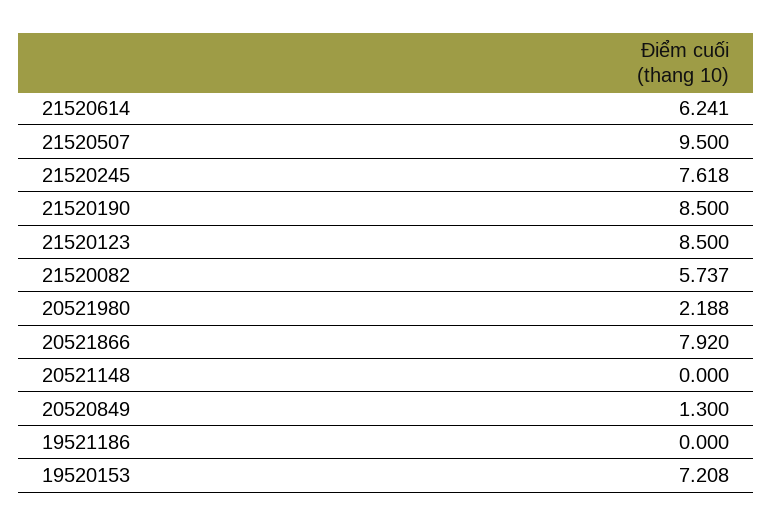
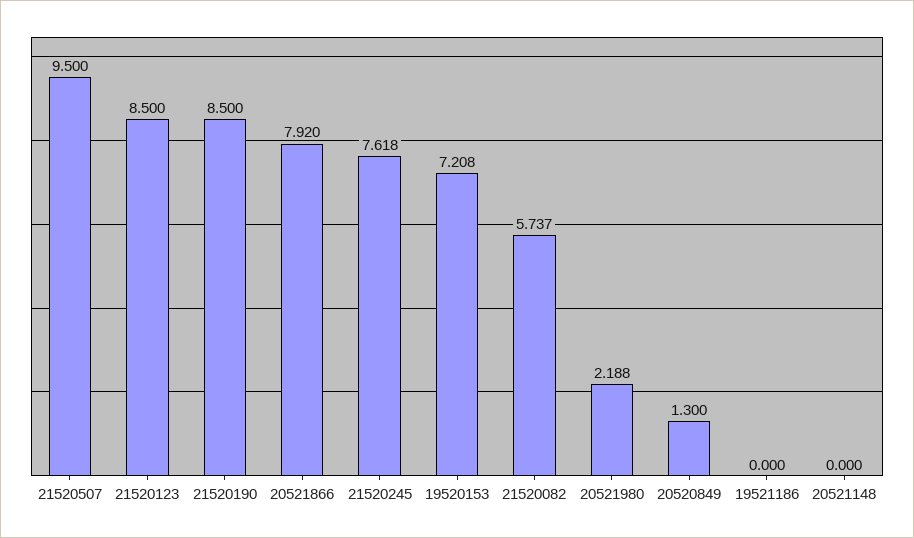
21520614: 6.241 -> none

